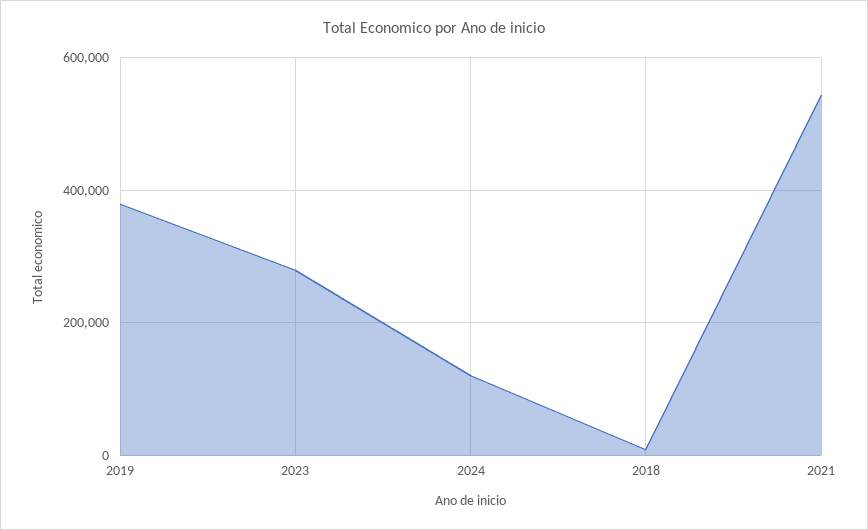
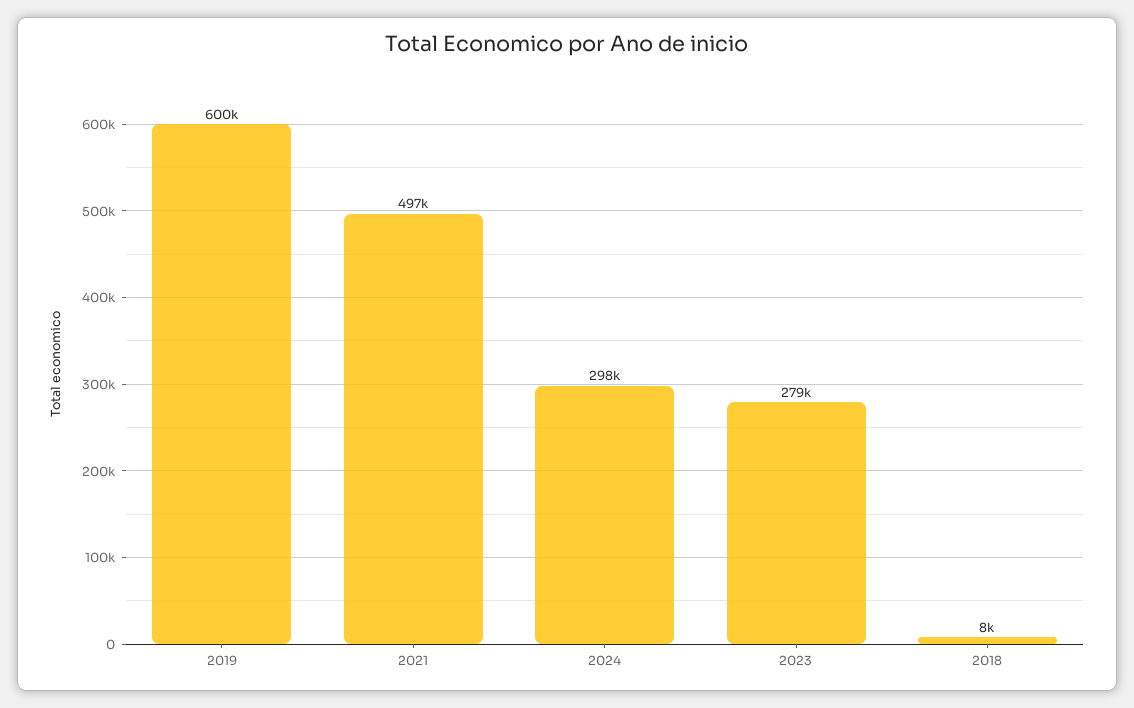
2019: 380000 -> 600000
2024: 120000 -> 298000
2021: 540000 -> 497000

